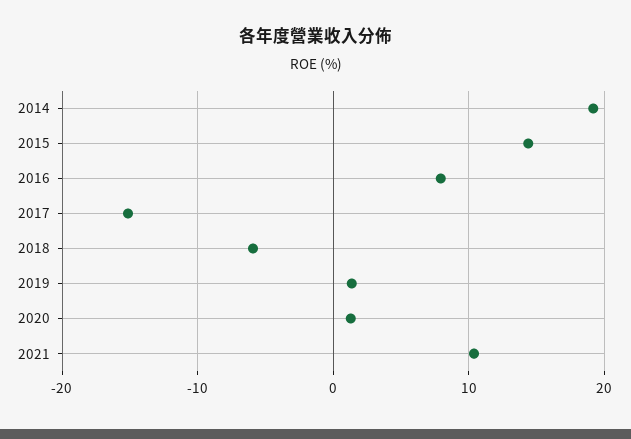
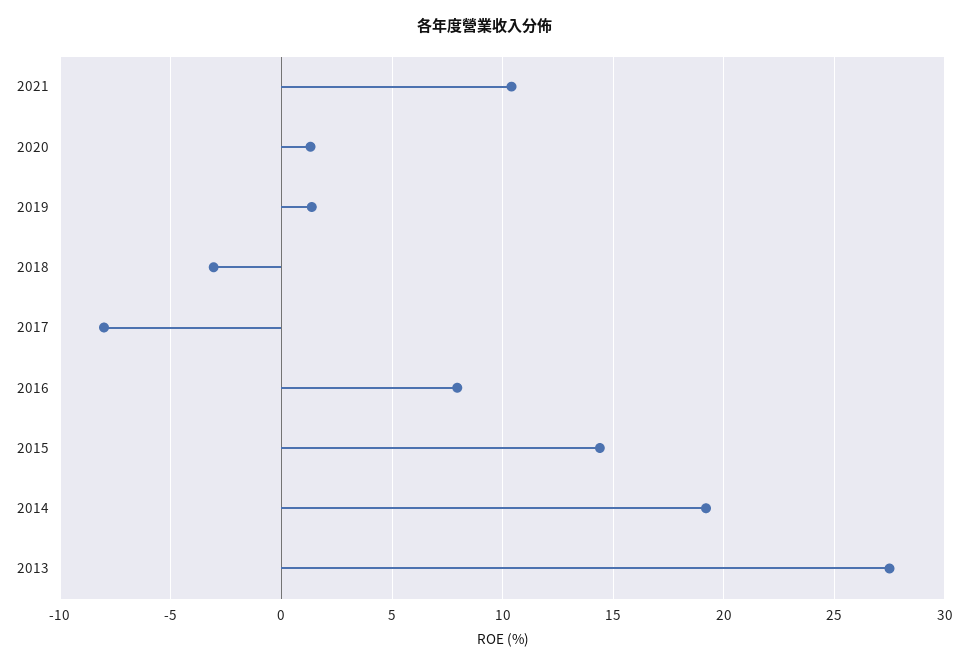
2017: -15 -> -8
2018: -6 -> -3
2013: none -> 27.5

